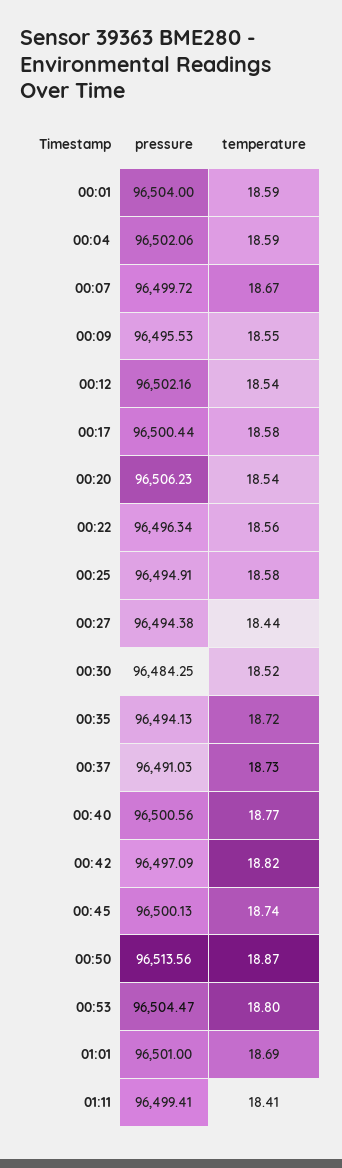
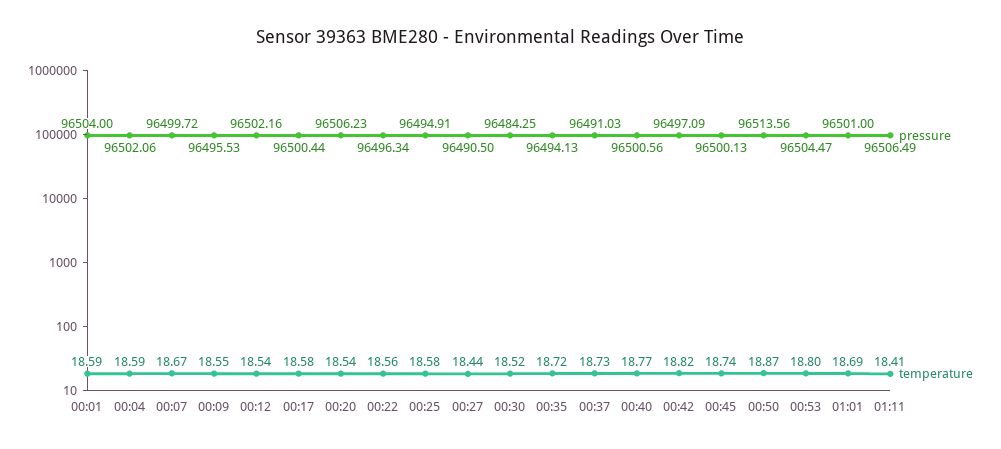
pressure, 00:27: 96494.38 -> 96490.5
pressure, 01:11: 96499.41 -> 96506.49

